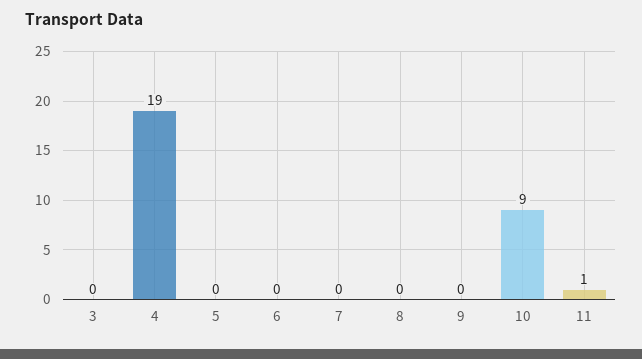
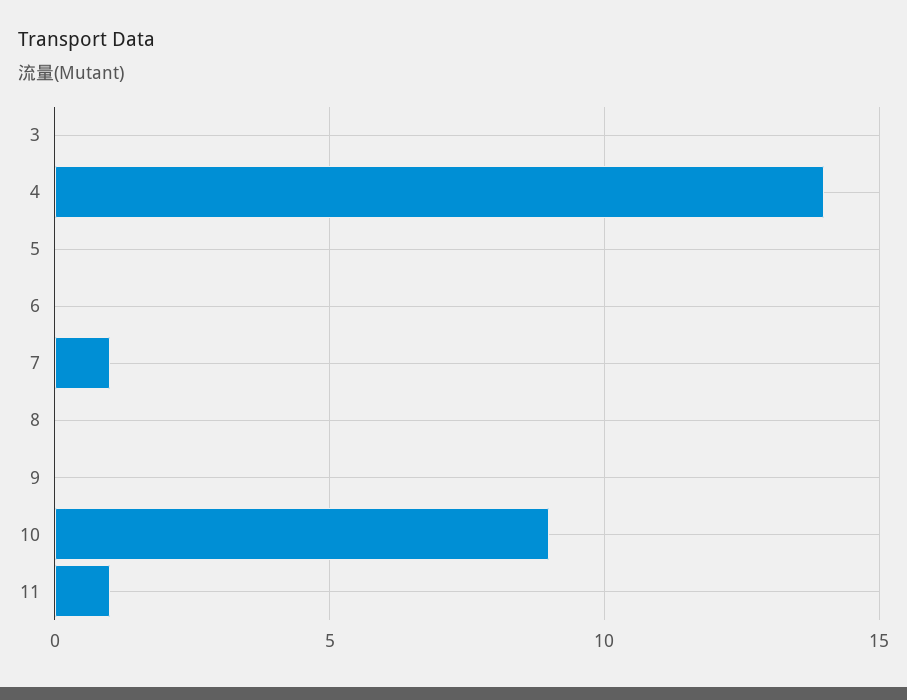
4: 19 -> 14
7: 0 -> 1

